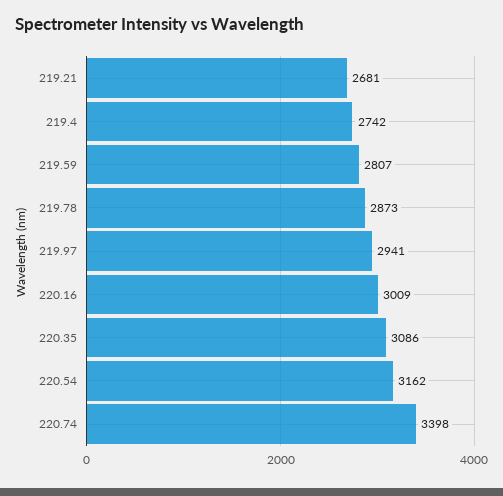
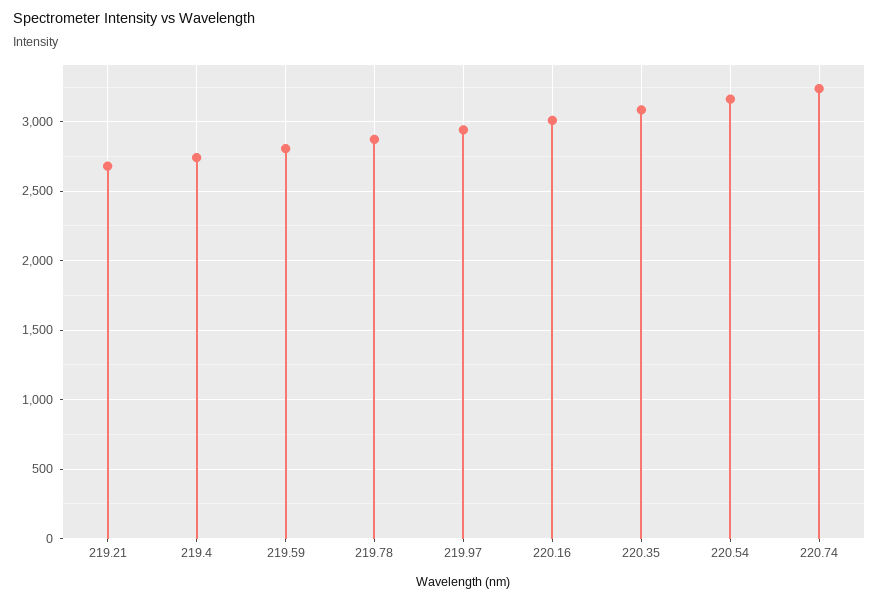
220.74: 3398 -> 3250

